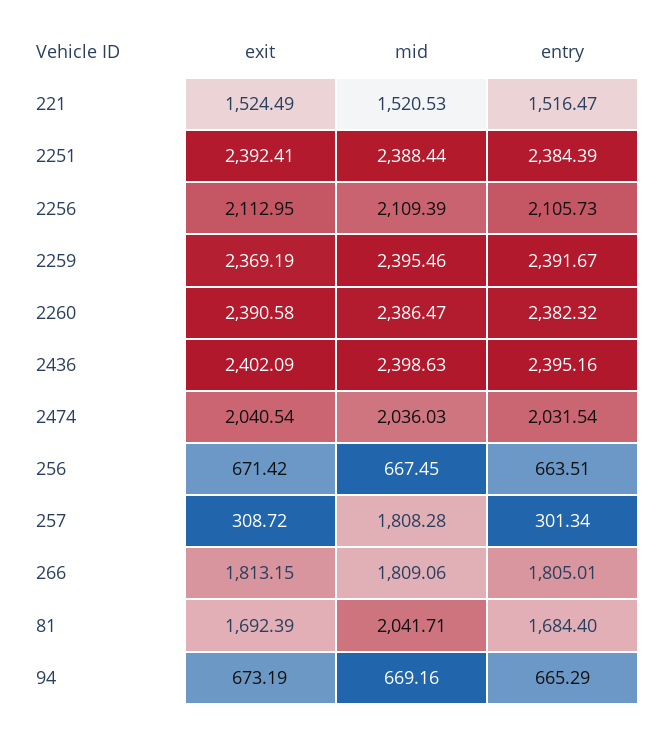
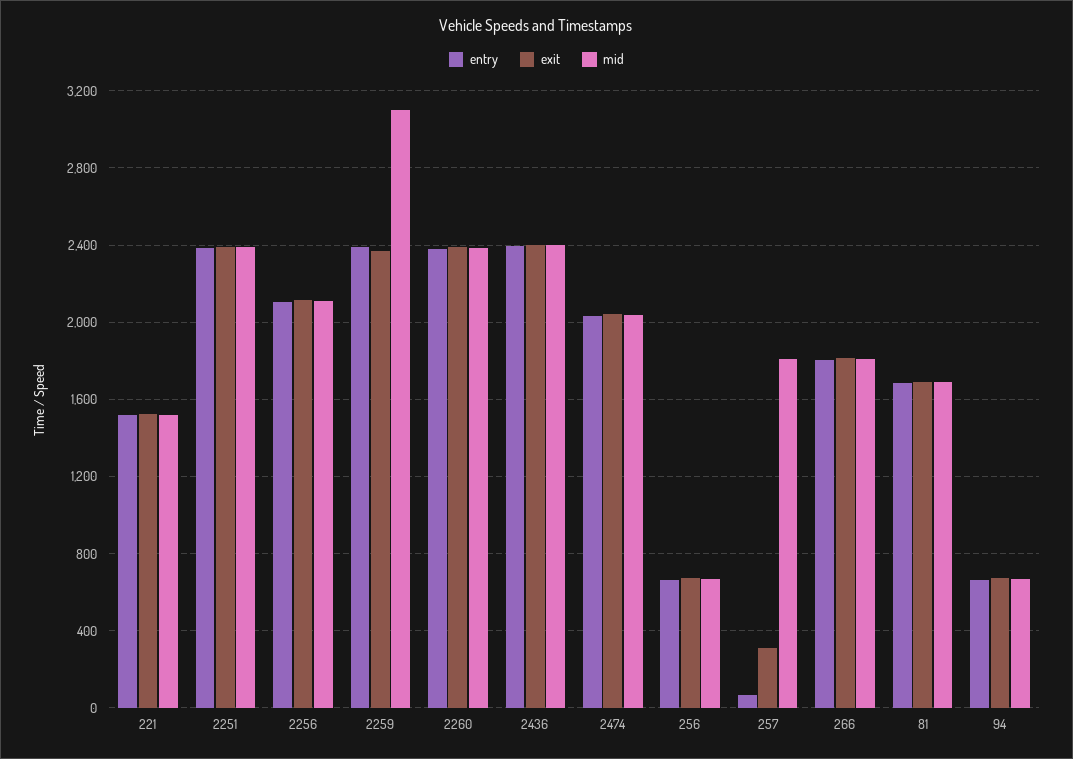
mid, 2259: 2395.46 -> 3100
entry, 257: 301.34 -> 50
mid, 81: 2041.71 -> 1700

